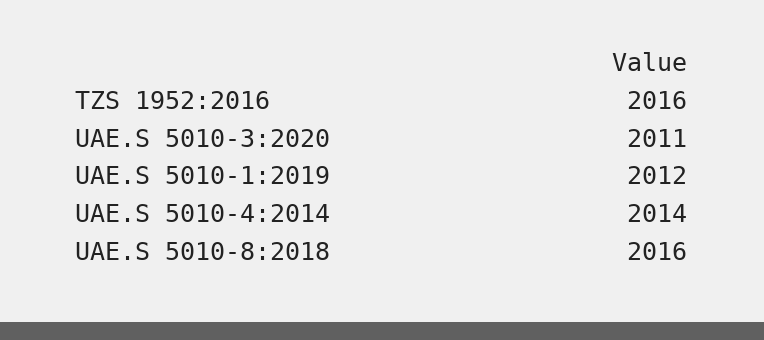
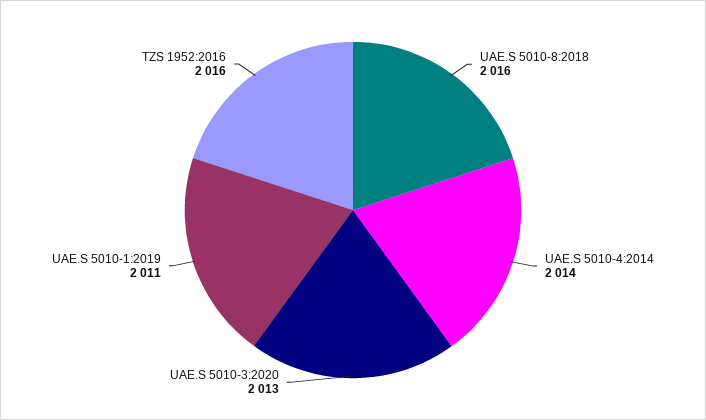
UAE.S 5010-3:2020: 2011 -> 2013
UAE.S 5010-1:2019: 2012 -> 2011

